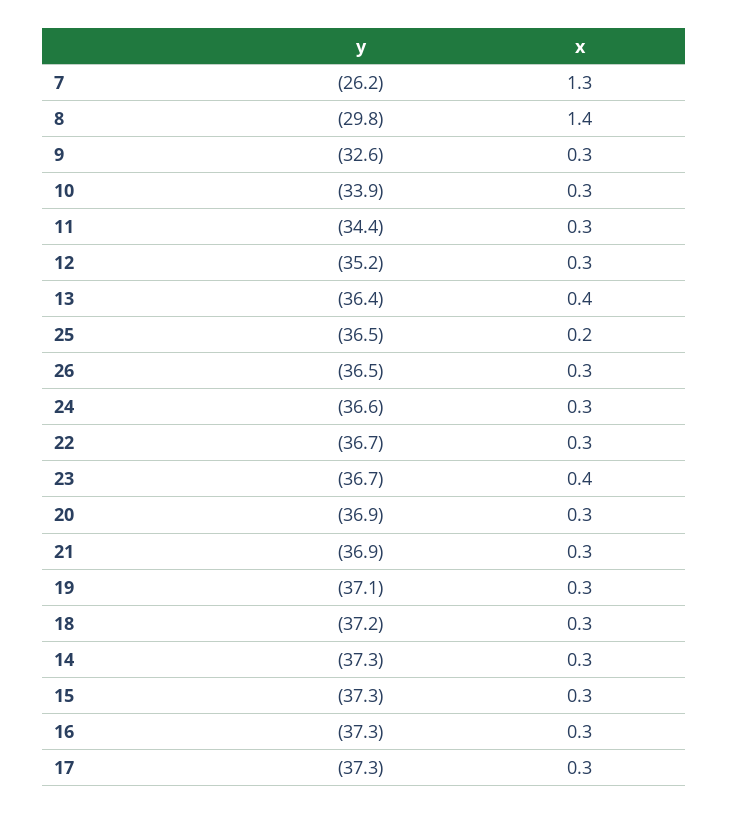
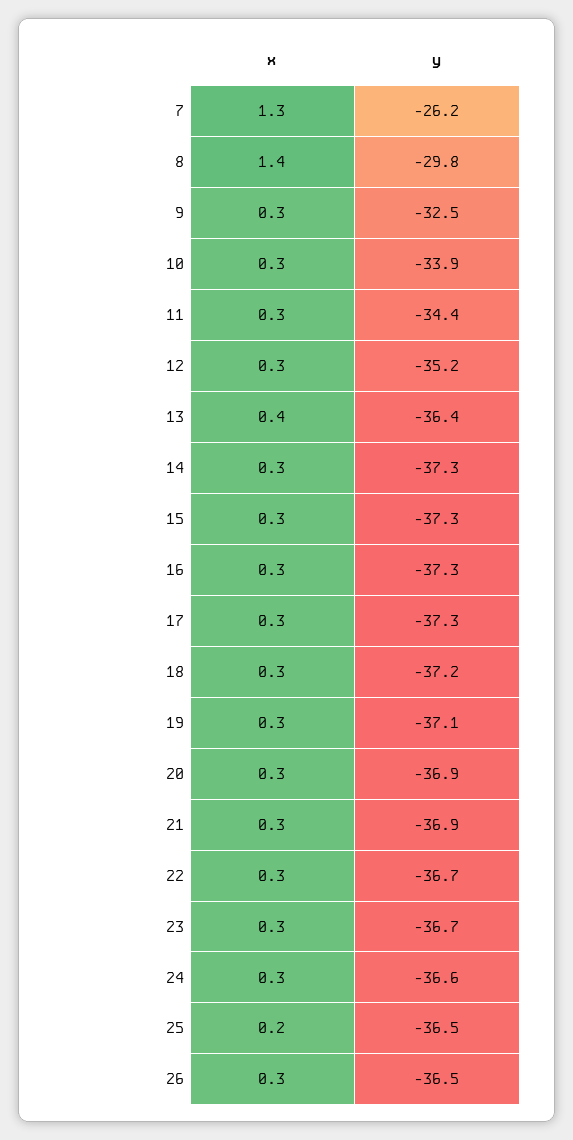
y, 9: -32.6 -> -32.5
x, 23: 0.4 -> 0.3

